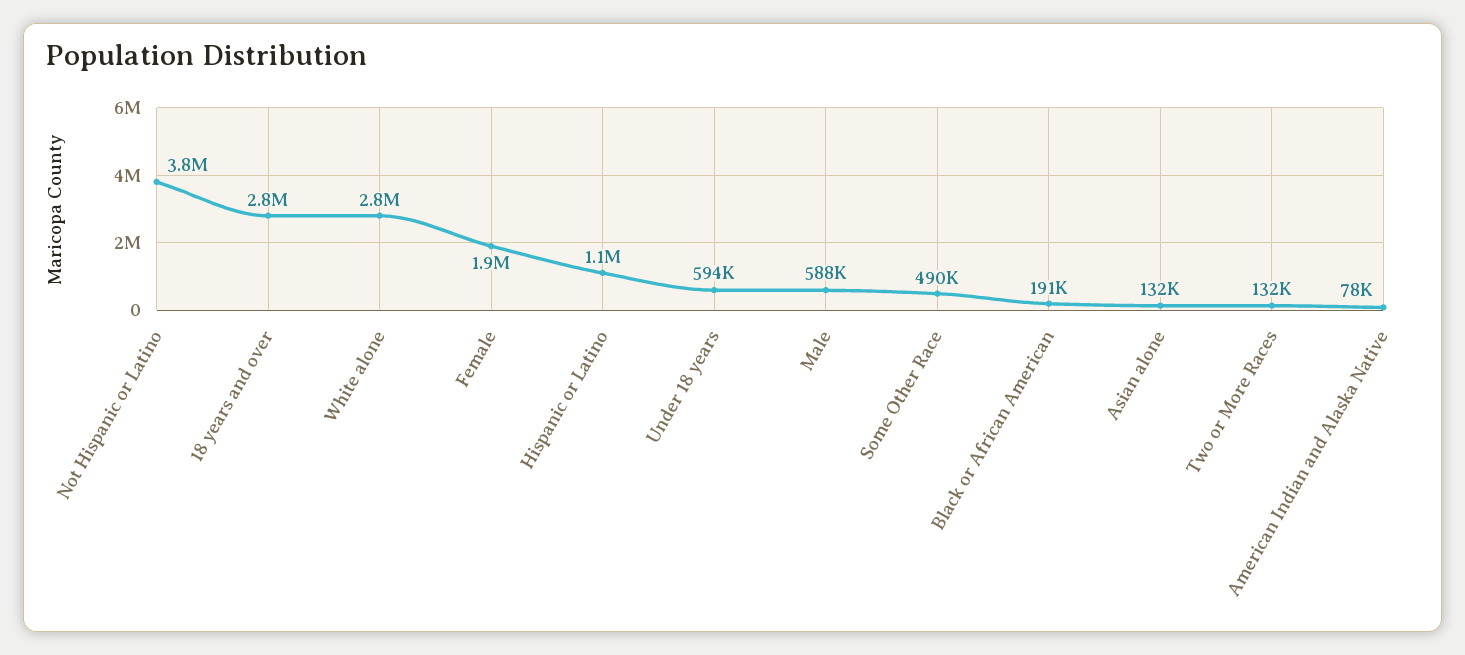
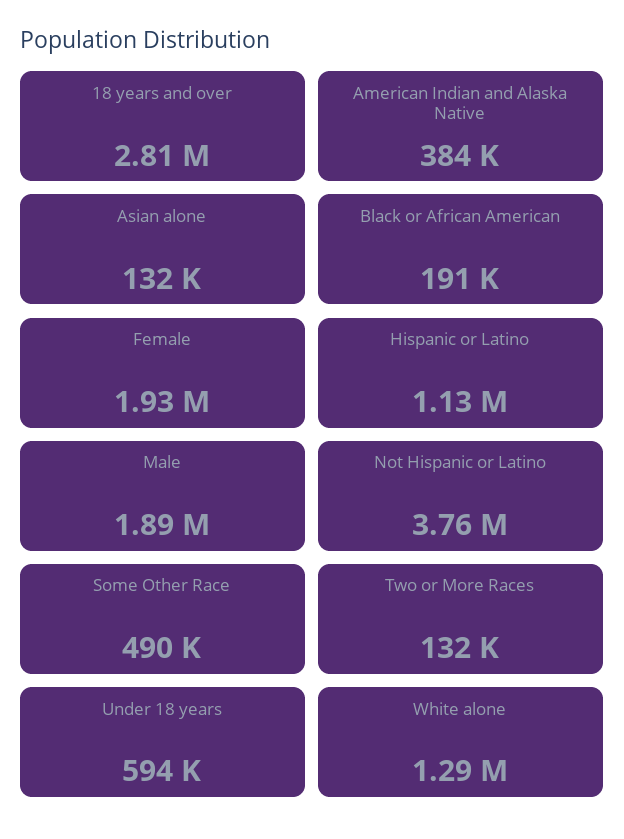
White alone: 2800000 -> 1290000
Male: 588000 -> 1890000
American Indian and Alaska Native: 78000 -> 384000

